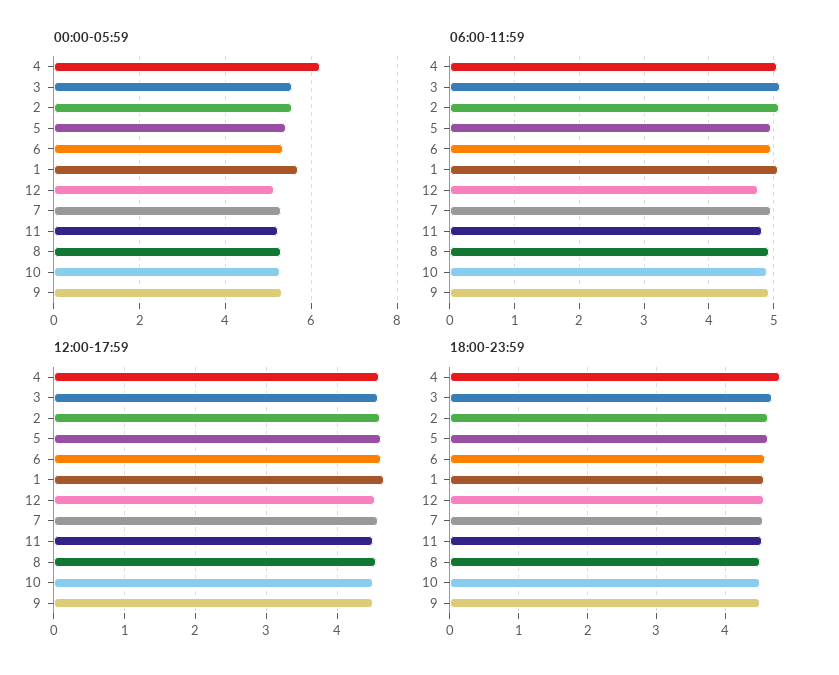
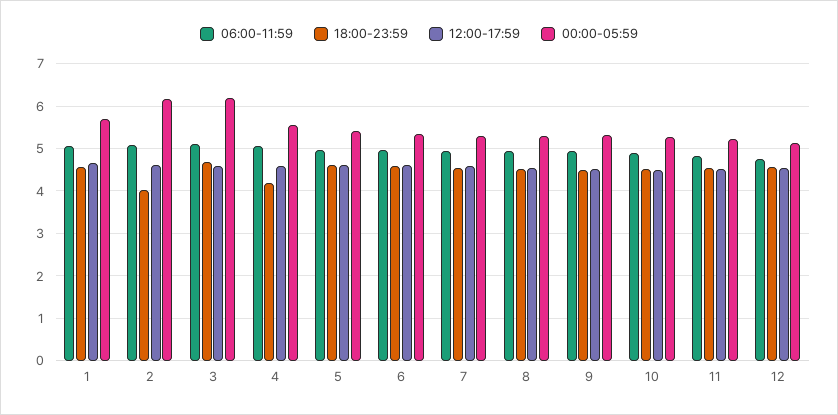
00:00-05:59, 4: 6.2 -> 5.6
00:00-05:59, 3: 5.6 -> 6.2
00:00-05:59, 2: 5.6 -> 6.2
18:00-23:59, 4: 4.8 -> 4.2
18:00-23:59, 2: 4.6 -> 4

